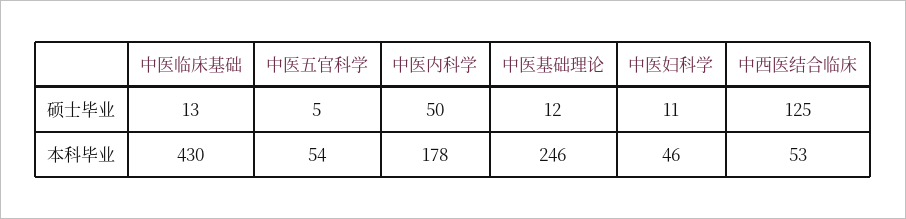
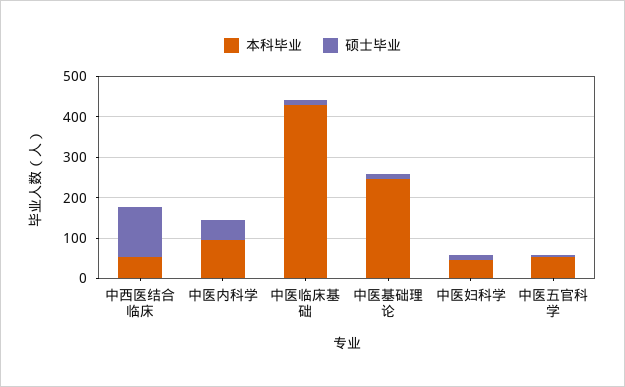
本科毕业, 中医内科学: 178 -> 100

